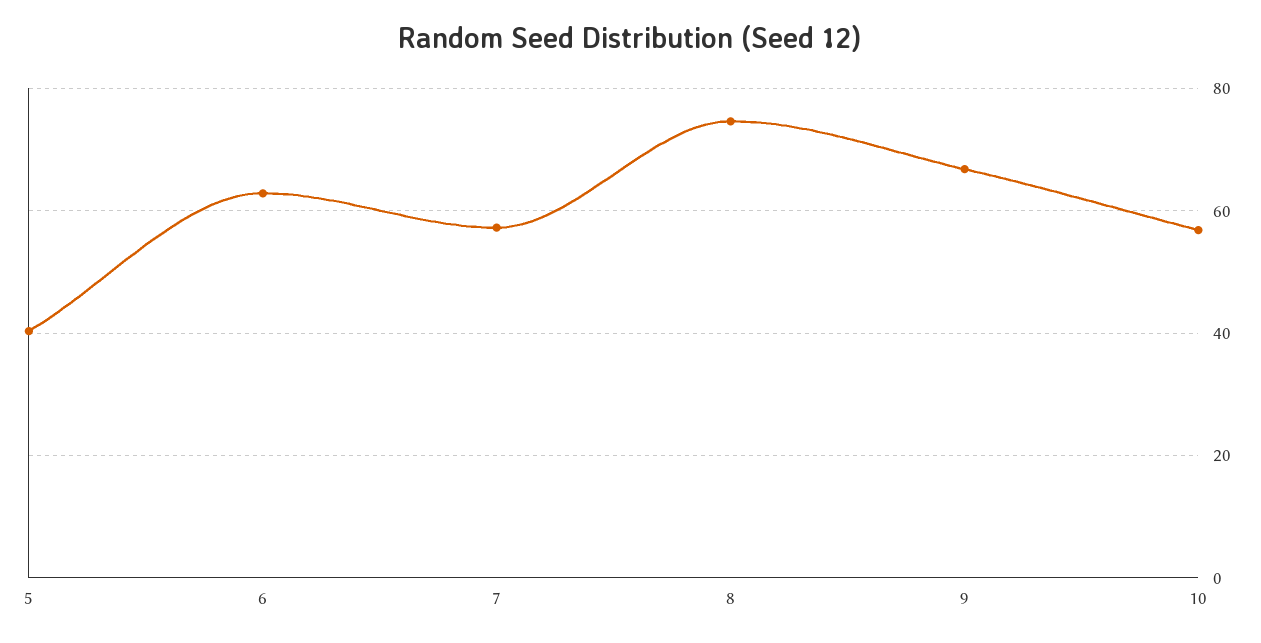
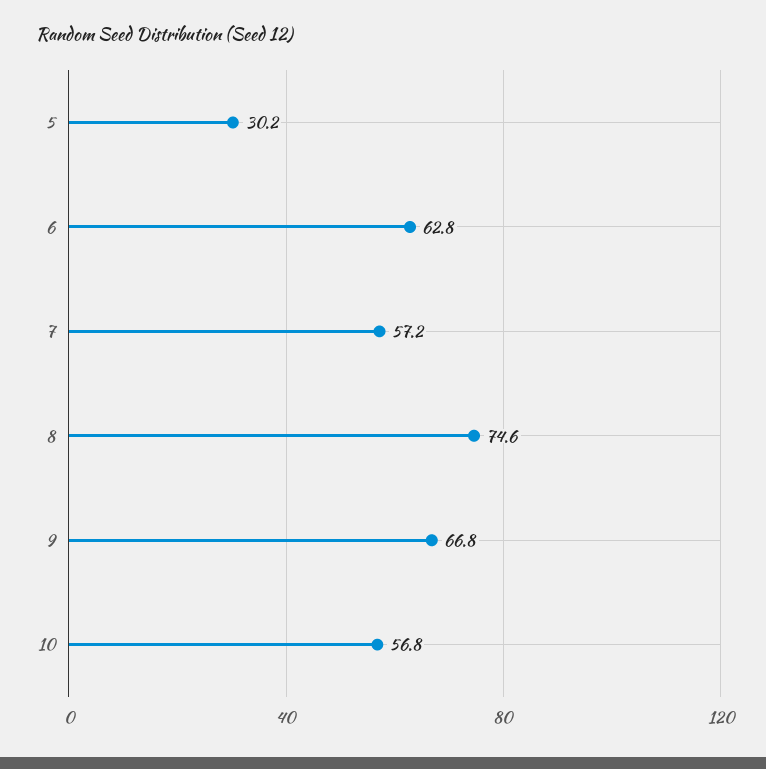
5: 40 -> 30.2

